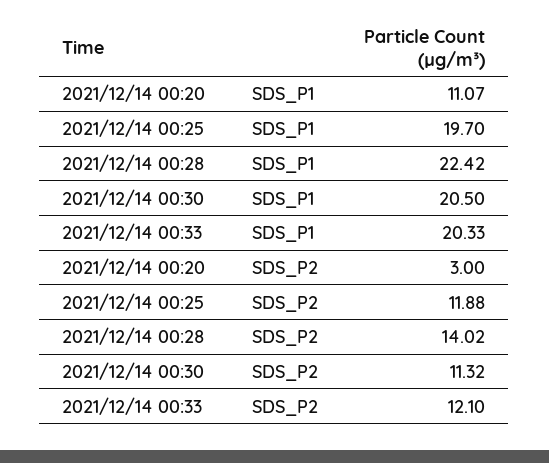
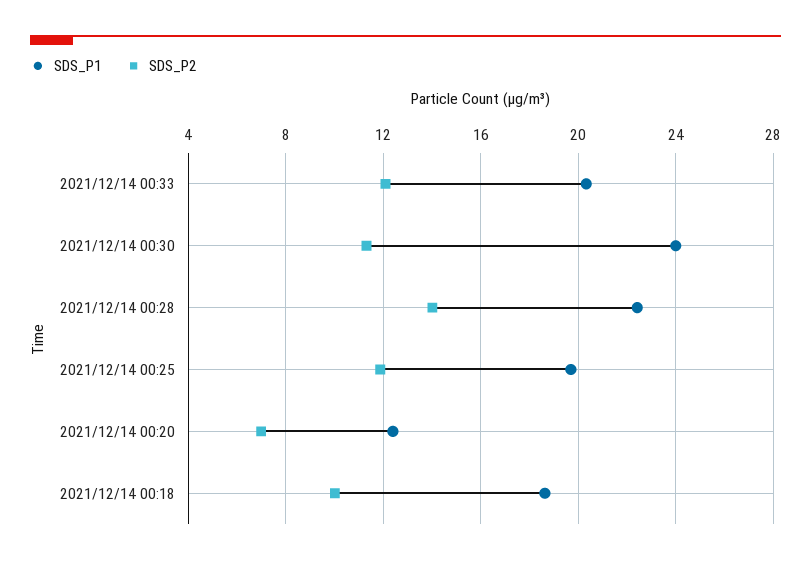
SDS_P1, 2021/12/14 00:20: 11.07 -> 12.5
SDS_P1, 2021/12/14 00:30: 20.5 -> 24
SDS_P2, 2021/12/14 00:20: 3 -> 7
SDS_P1, 2021/12/14 00:18: none -> 18.5
SDS_P2, 2021/12/14 00:18: none -> 10

